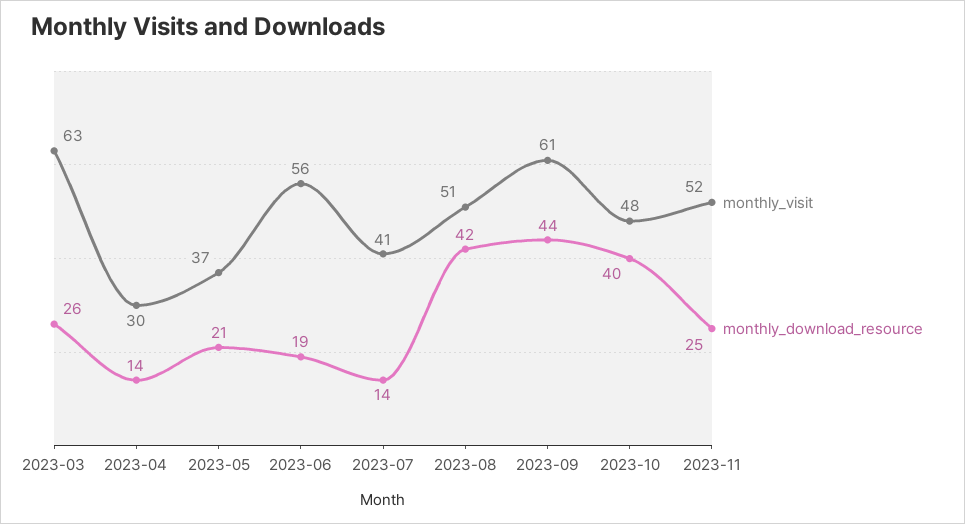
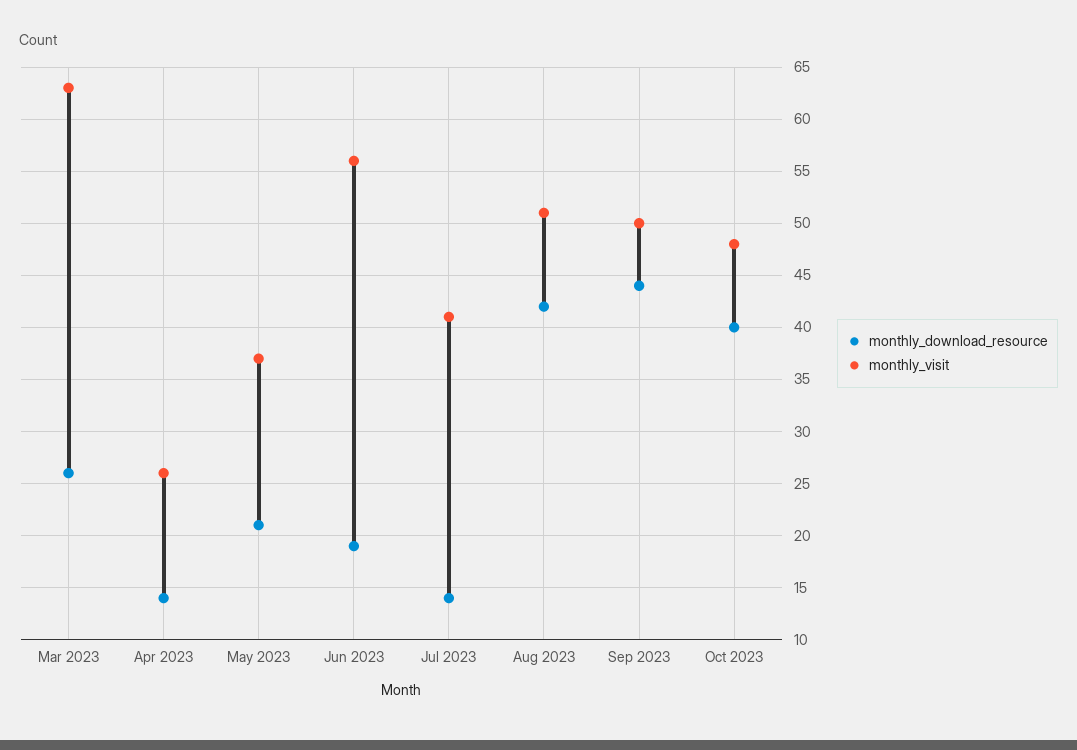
monthly_visit, 2023-04: 30 -> 26
monthly_visit, 2023-09: 61 -> 50
monthly_visit, 2023-11: 52 -> none
monthly_download_resource, 2023-11: 25 -> none

